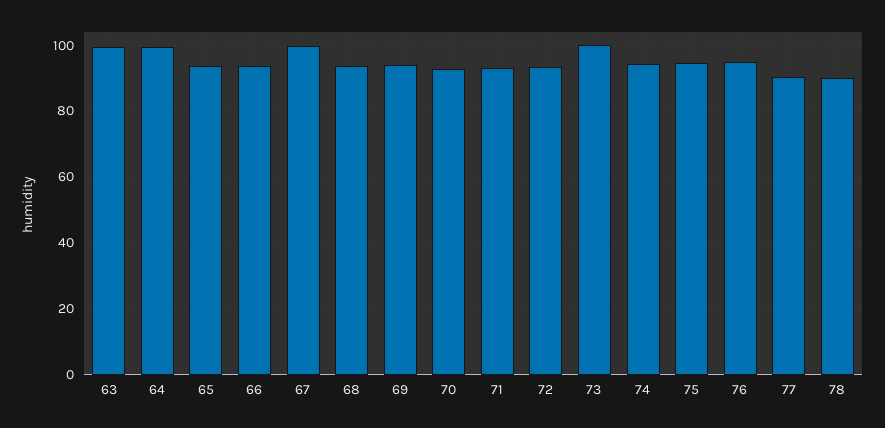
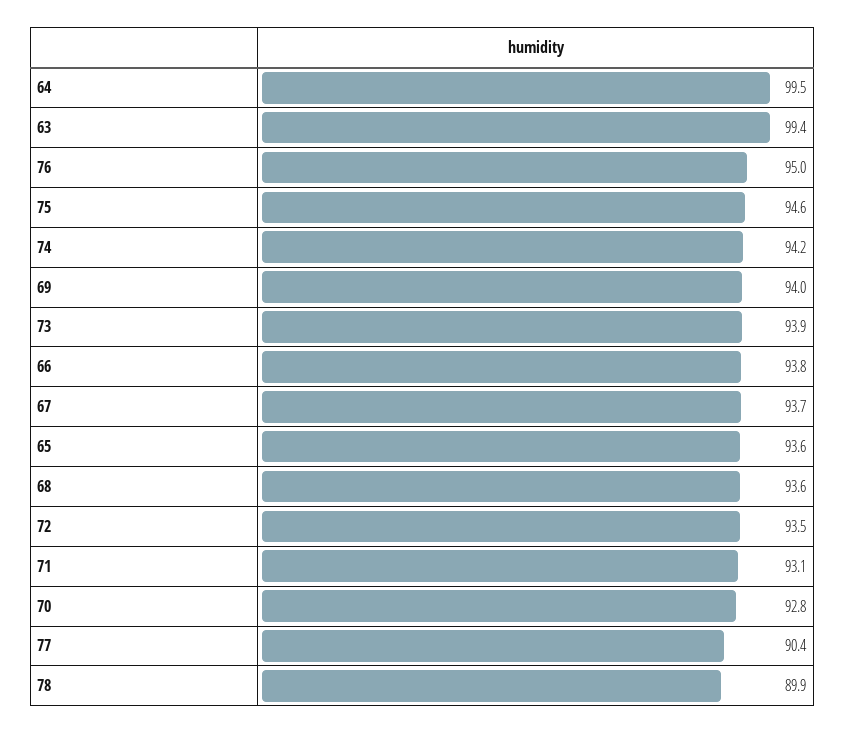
67: 100 -> 93.7
73: 100 -> 93.9

